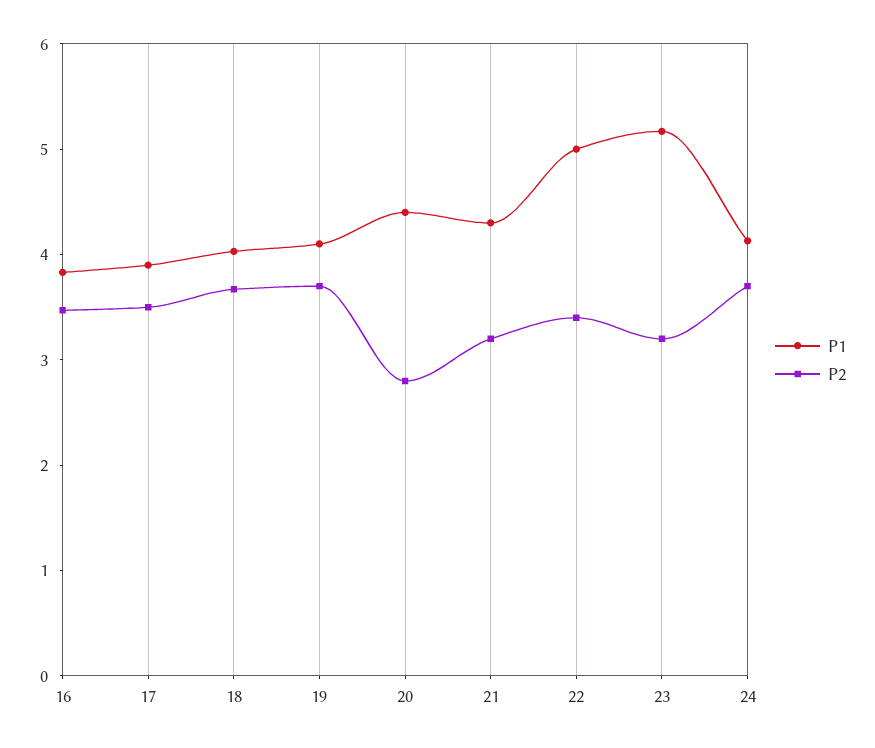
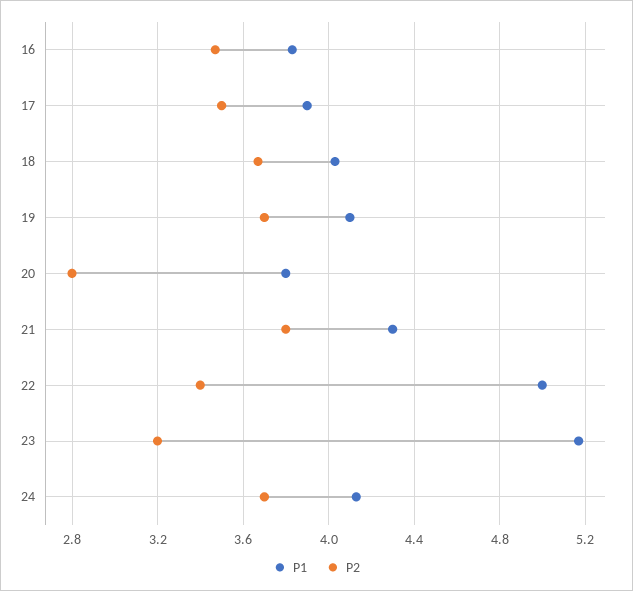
P1, 20: 4.4 -> 3.8
P2, 21: 3.2 -> 3.8

